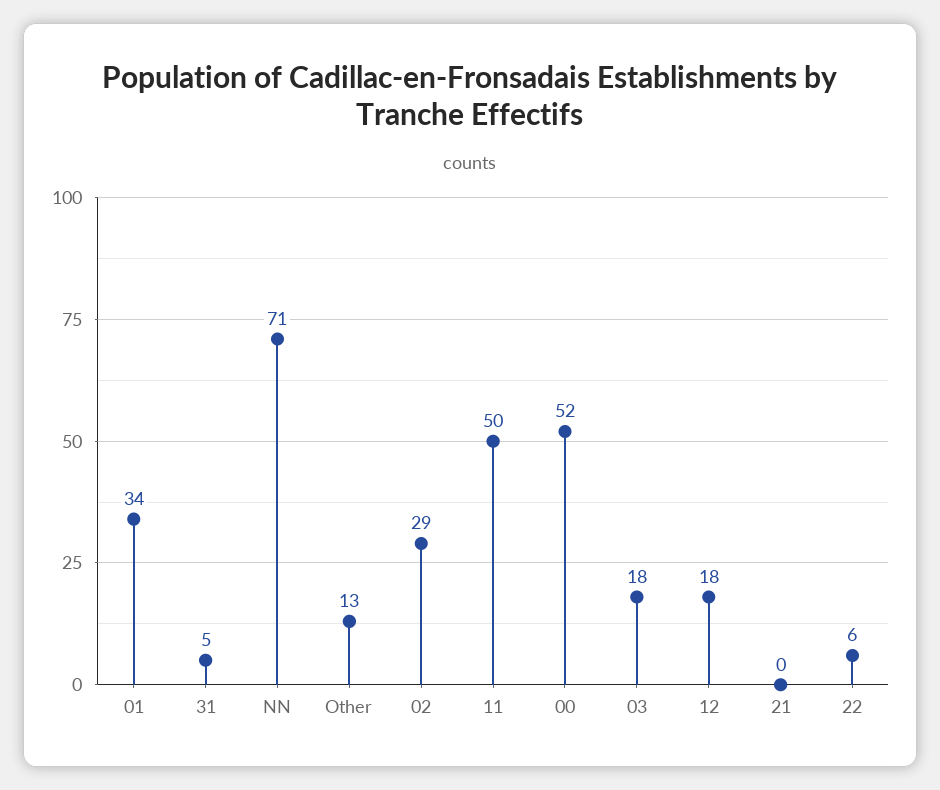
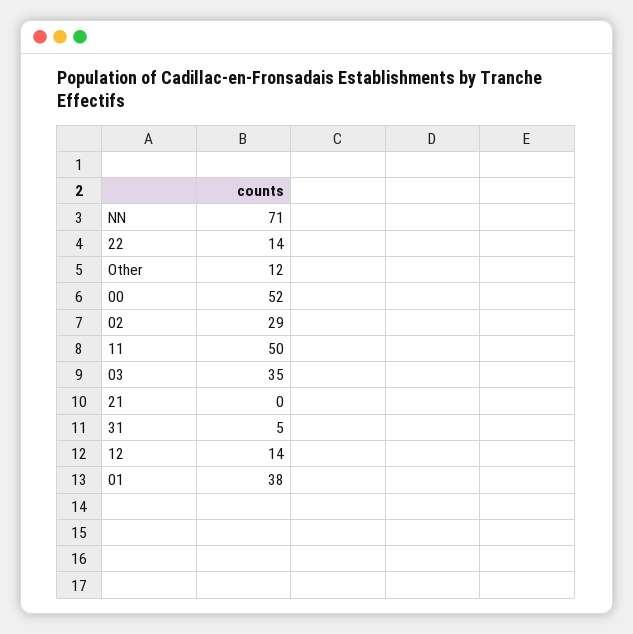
01: 34 -> 38
Other: 13 -> 12
03: 18 -> 35
12: 18 -> 14
22: 6 -> 14

